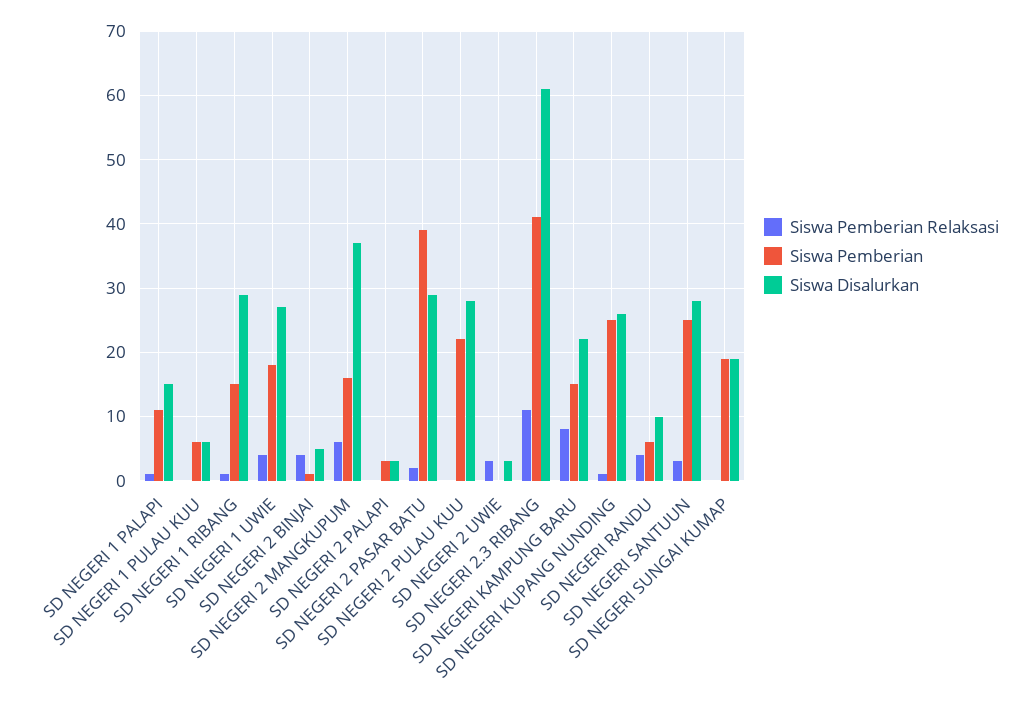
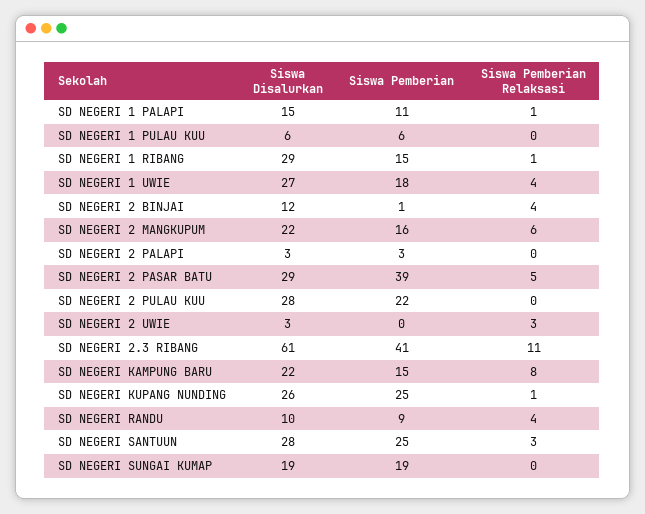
Siswa Disalurkan, SD NEGERI 2 BINJAI: 5 -> 12
Siswa Disalurkan, SD NEGERI 2 MANGKUPUM: 37 -> 22
Siswa Pemberian Relaksasi, SD NEGERI 2 PASAR BATU: 2 -> 5
Siswa Pemberian, SD NEGERI RANDU: 6 -> 9

